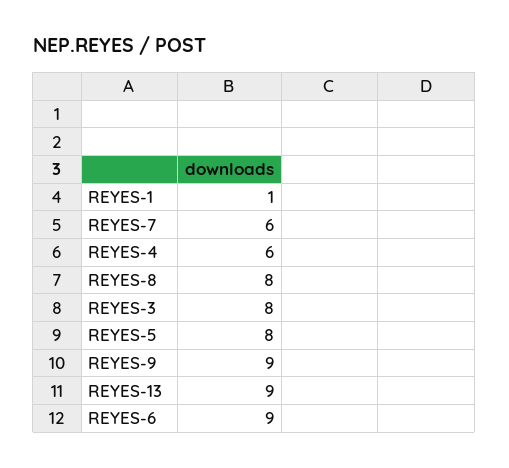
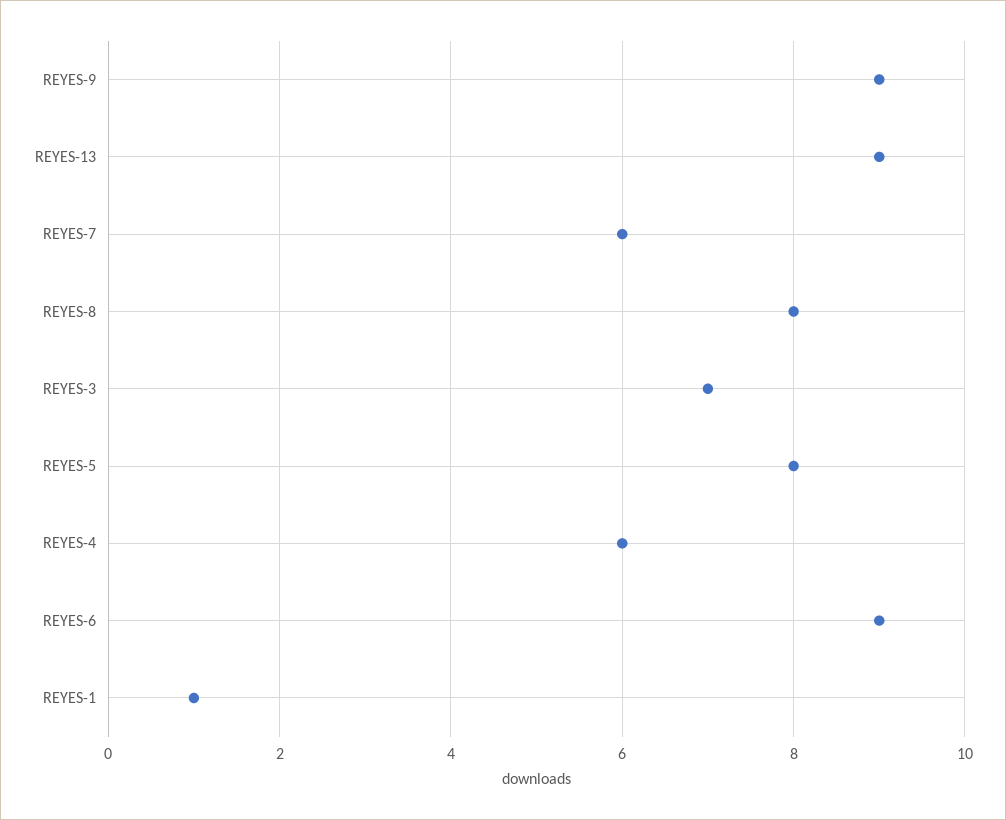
REYES-3: 8 -> 7

